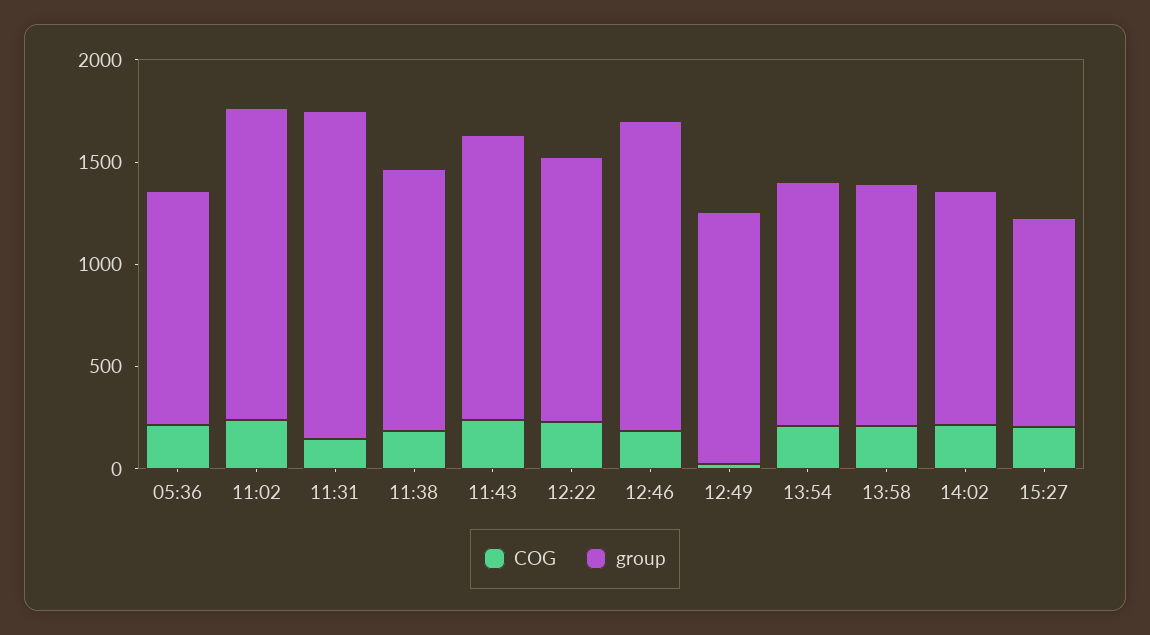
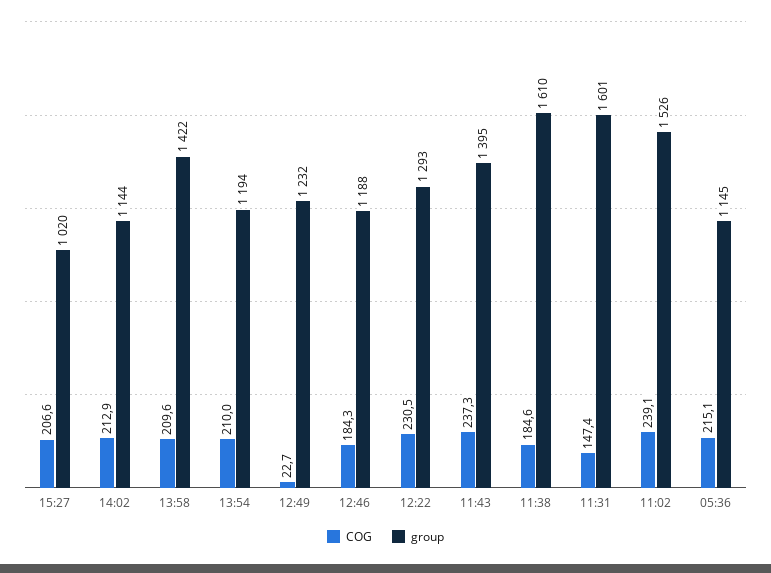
group, 11:38: 1300 -> 1610
group, 12:46: 1500 -> 1188
group, 13:58: 1200 -> 1422

